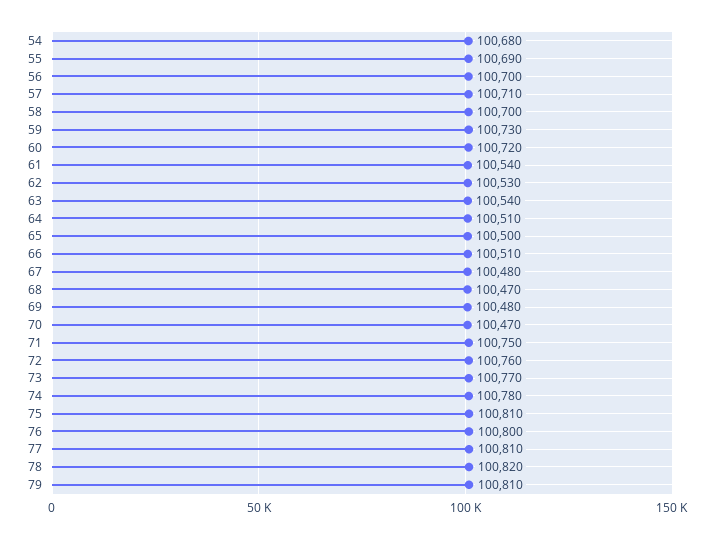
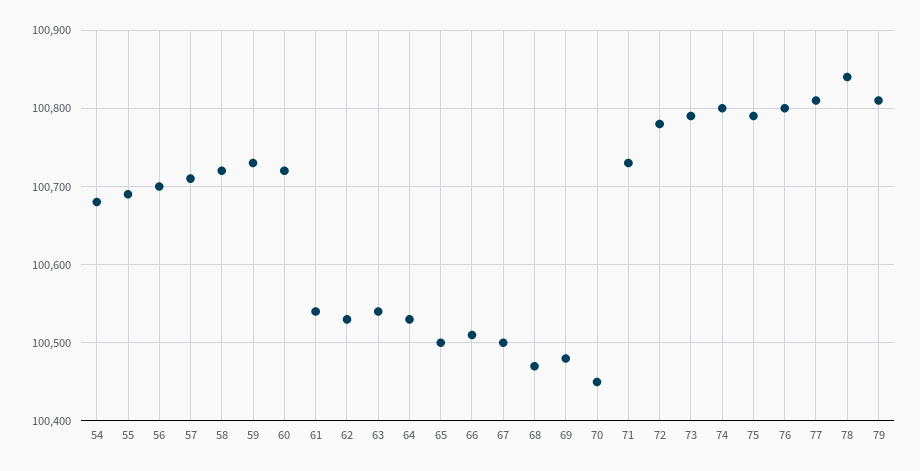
58: 100700 -> 100720
64: 100510 -> 100530
67: 100480 -> 100500
70: 100470 -> 100450
71: 100750 -> 100730
72: 100760 -> 100780
73: 100770 -> 100790
74: 100780 -> 100800
75: 100810 -> 100790
78: 100820 -> 100840

